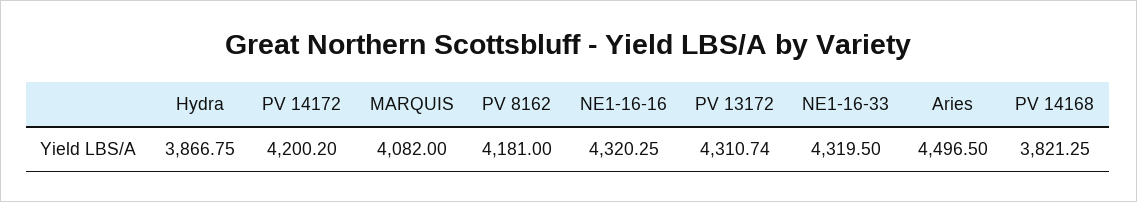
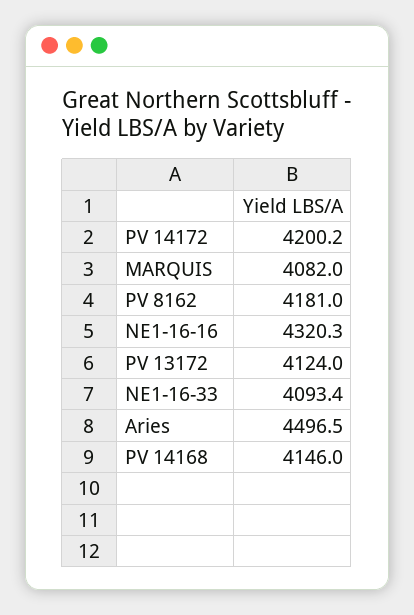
Hydra: 3866.75 -> none
PV 13172: 4310.74 -> 4124
NE1-16-33: 4319.5 -> 4093.4
PV 14168: 3821.25 -> 4146

